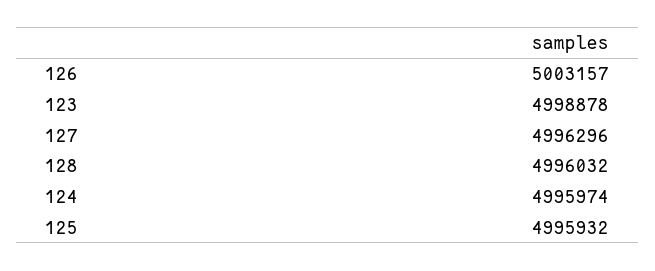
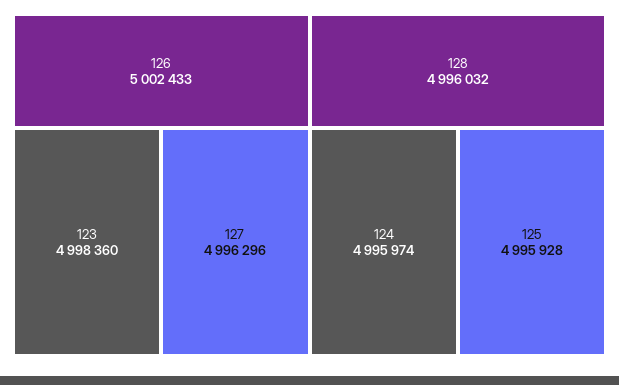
126: 5003157 -> 5002433
123: 4998878 -> 4998360
125: 4995932 -> 4995928

